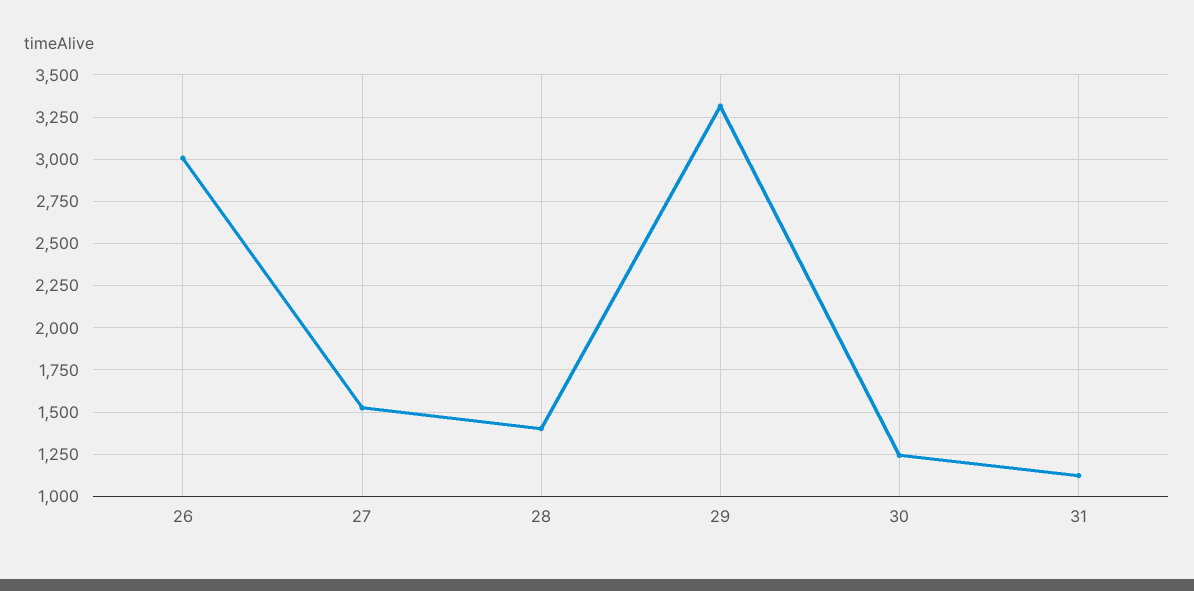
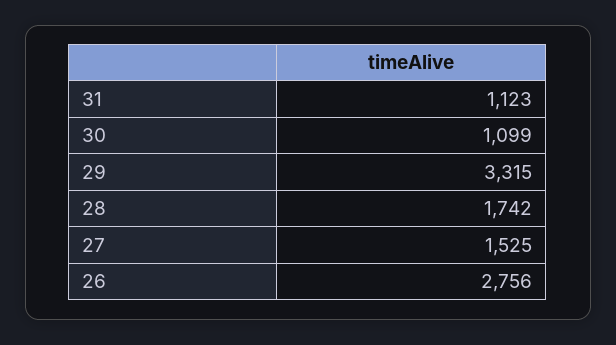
26: 3000 -> 2756
28: 1400 -> 1742
30: 1250 -> 1099

